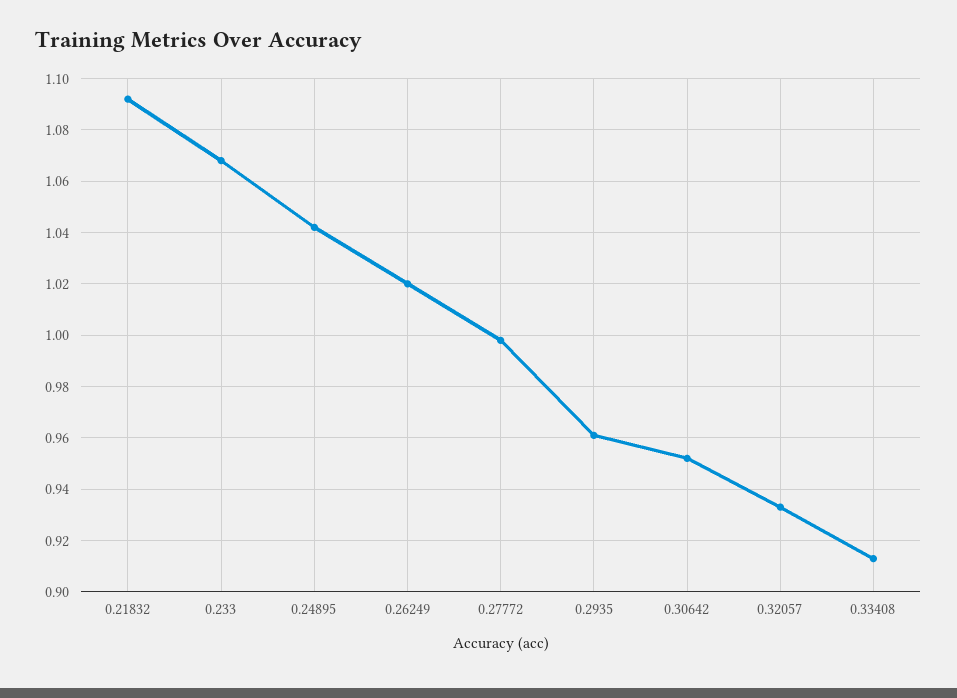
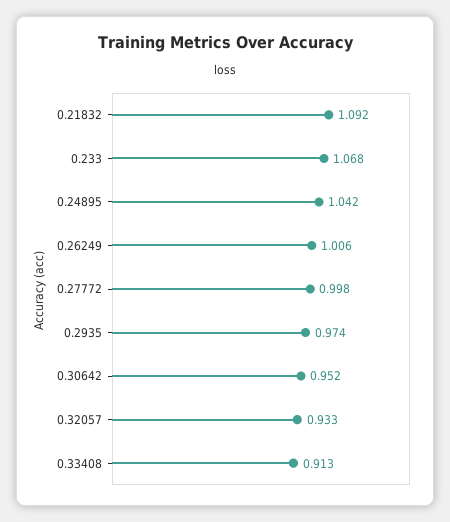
0.26249: 1.02 -> 1.006
0.2935: 0.96 -> 0.974

